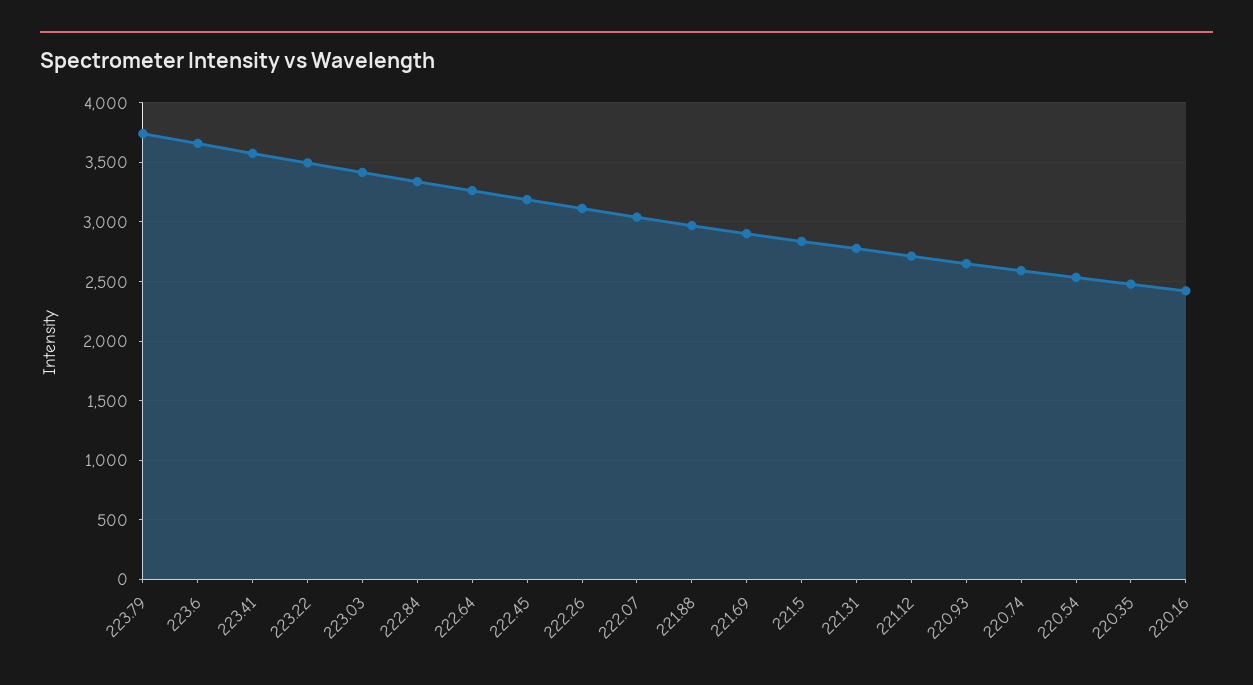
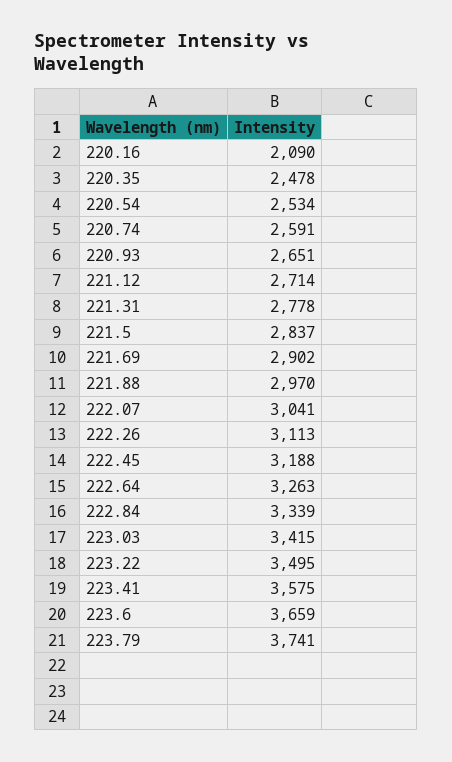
220.16: 2400 -> 2090

